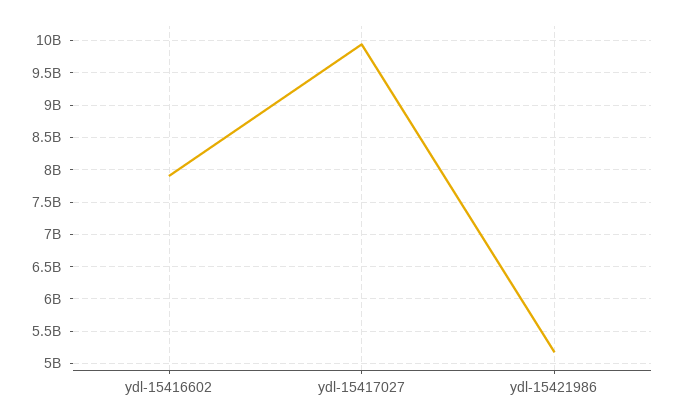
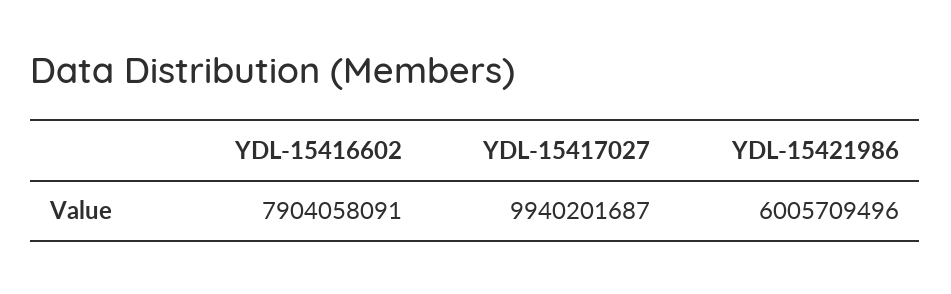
ydl-15421986: 5200000000 -> 6005709496

